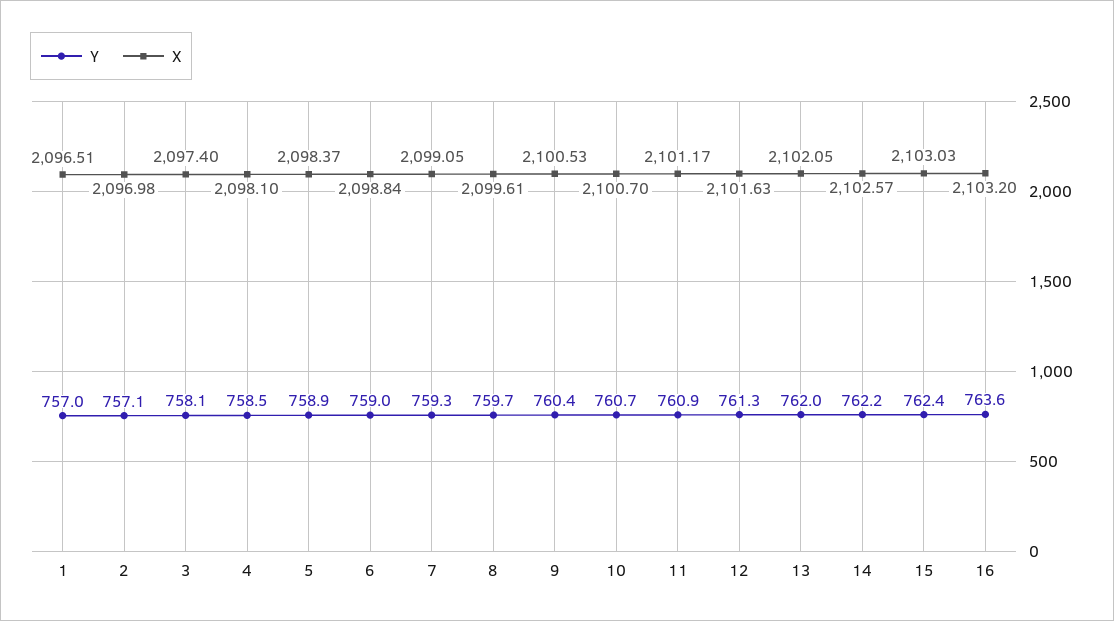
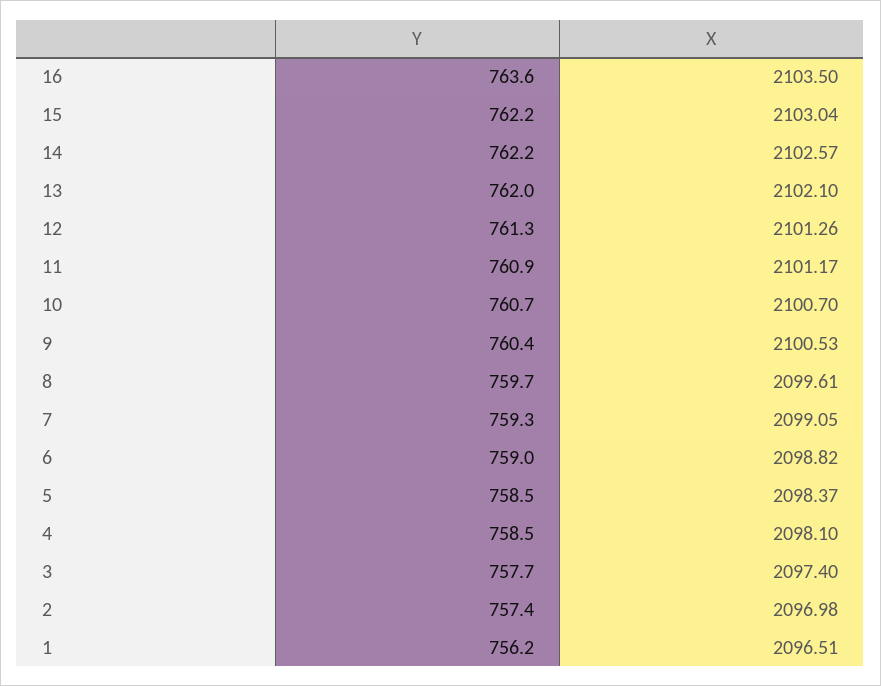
Y, 1: 757 -> 756.2
Y, 2: 757.1 -> 757.4
Y, 3: 758.1 -> 757.7
Y, 5: 758.9 -> 758.5
X, 6: 2098.84 -> 2098.82
X, 12: 2101.63 -> 2101.26
X, 13: 2102.05 -> 2102.1
Y, 15: 762.4 -> 762.2
X, 15: 2103.03 -> 2103.04
X, 16: 2103.2 -> 2103.5

